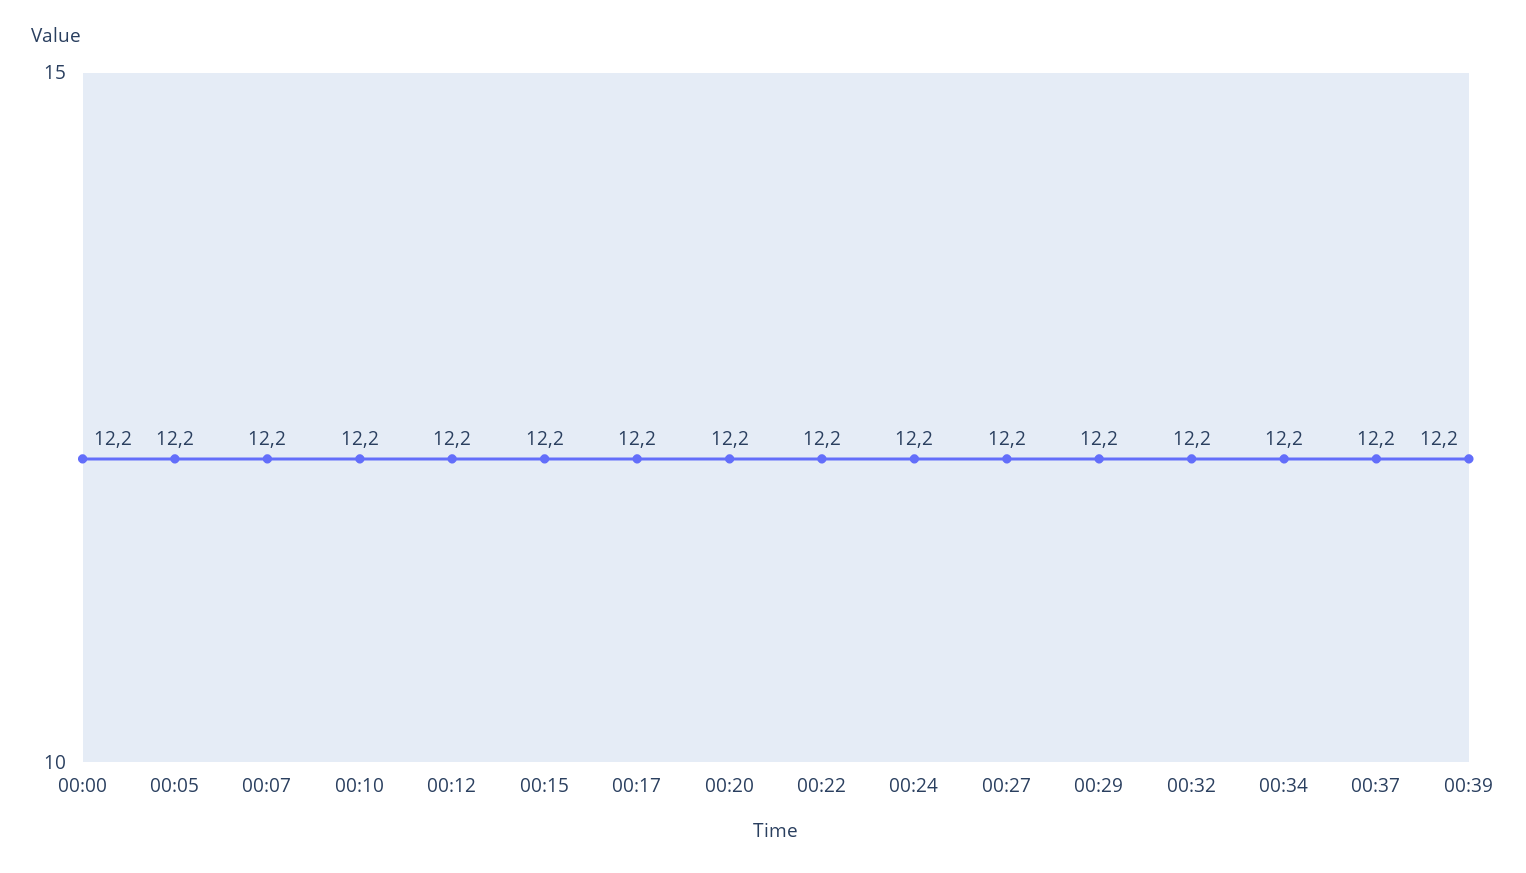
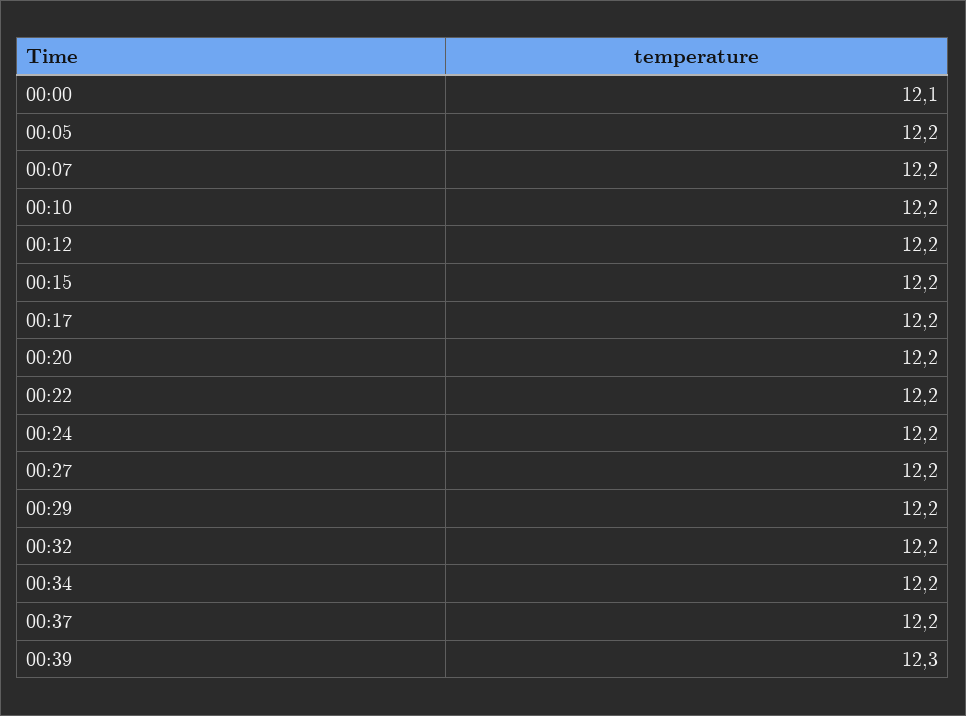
00:00: 12.2 -> 12.1
00:39: 12.2 -> 12.3

